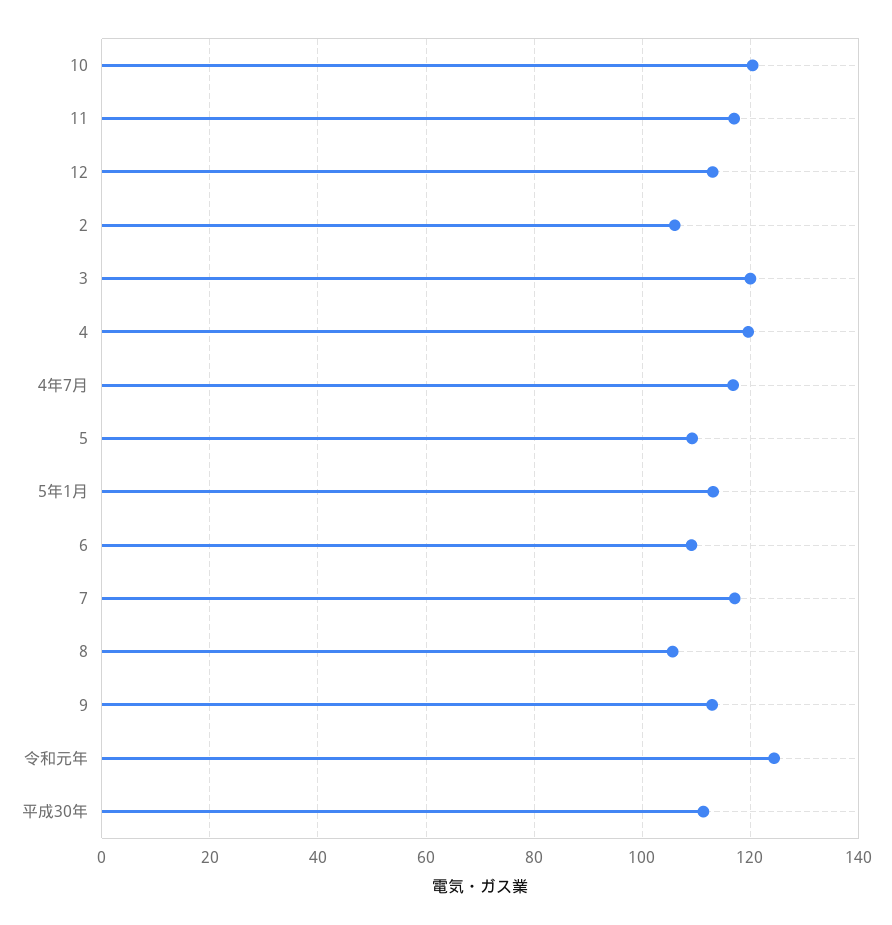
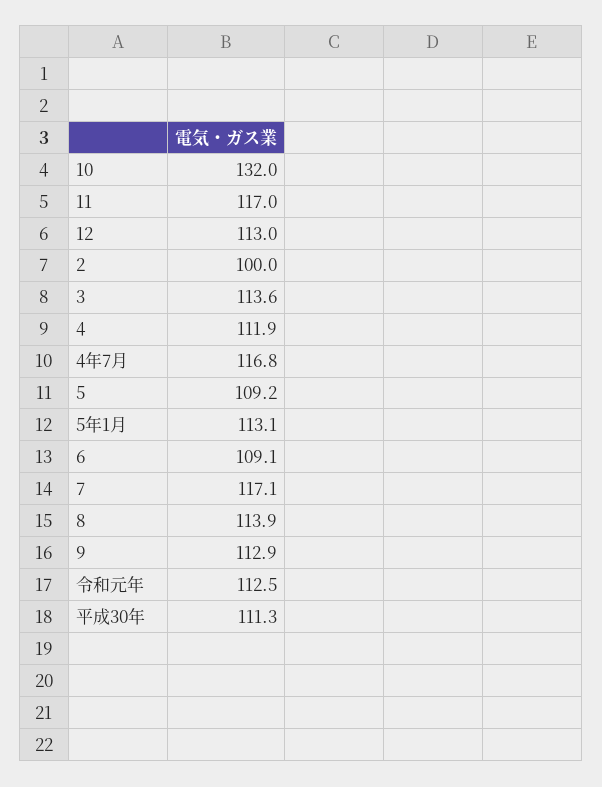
10: 120 -> 132
2: 106 -> 100
3: 120 -> 113.6
4: 120 -> 111.9
8: 106 -> 113.9
令和元年: 124 -> 112.5

